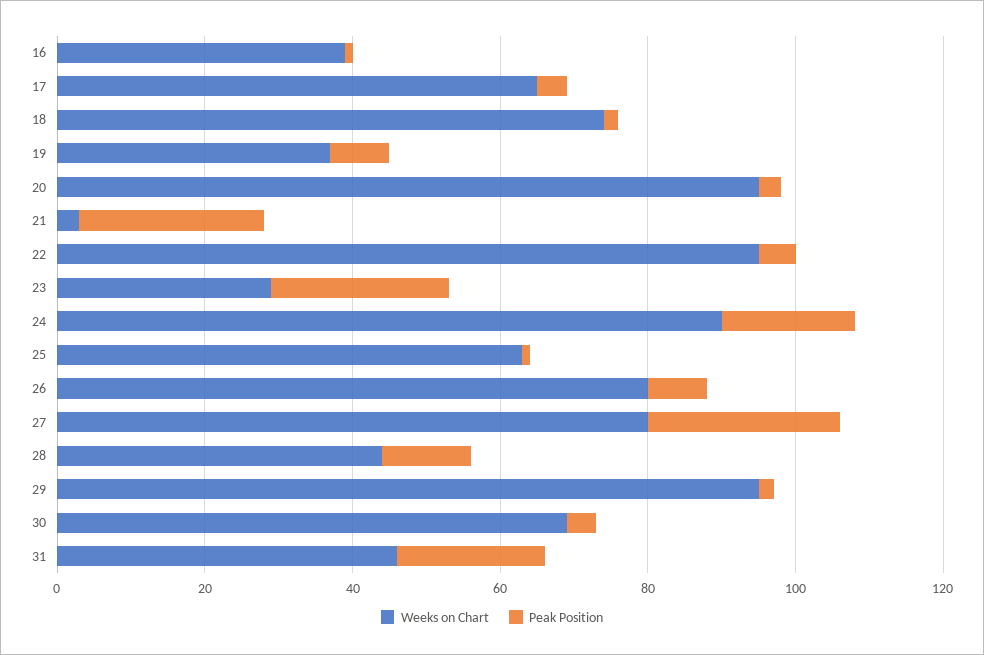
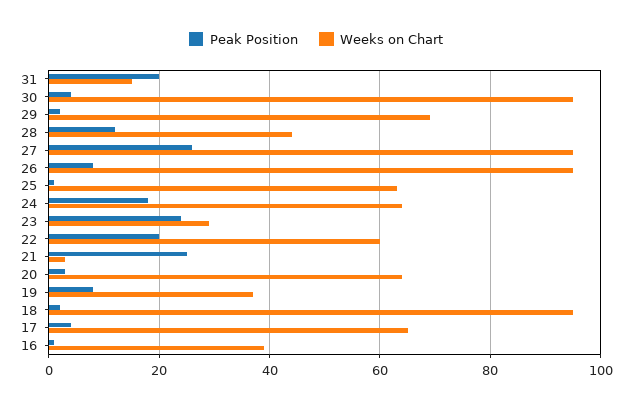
Weeks on Chart, 18: 75 -> 95
Weeks on Chart, 20: 95 -> 65
Weeks on Chart, 22: 95 -> 60
Peak Position, 22: 5 -> 20
Weeks on Chart, 24: 90 -> 65
Weeks on Chart, 26: 80 -> 95
Weeks on Chart, 27: 80 -> 95
Weeks on Chart, 29: 95 -> 70
Weeks on Chart, 30: 70 -> 95
Weeks on Chart, 31: 45 -> 15

